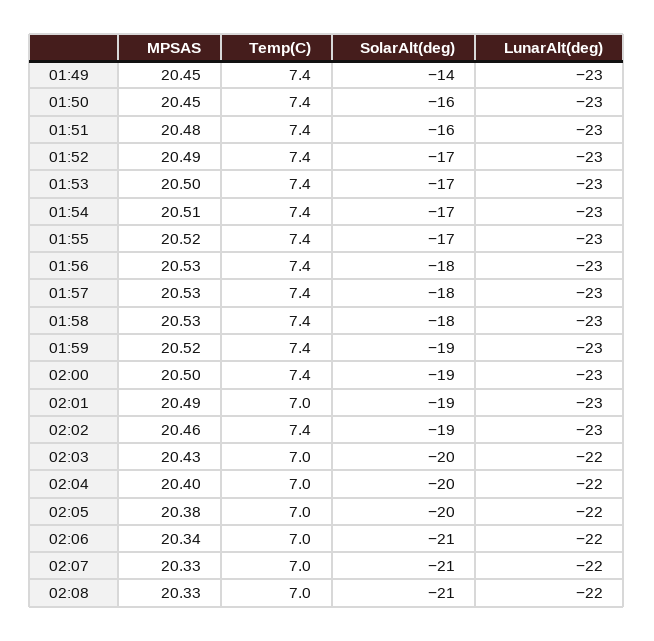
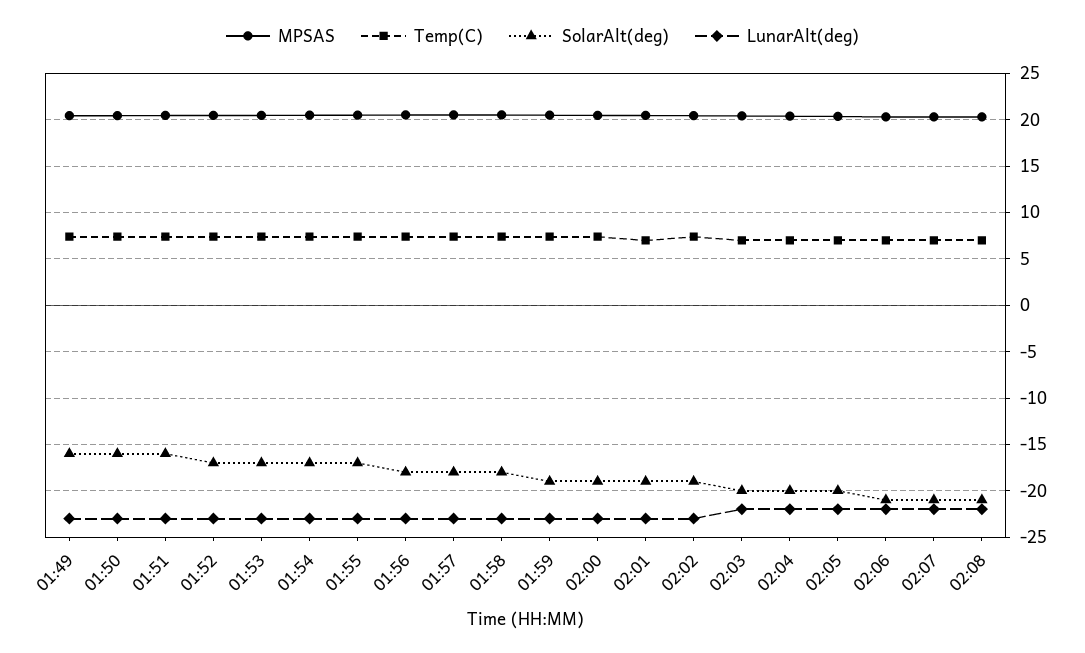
SolarAlt(deg), 01:49: -14 -> -16

